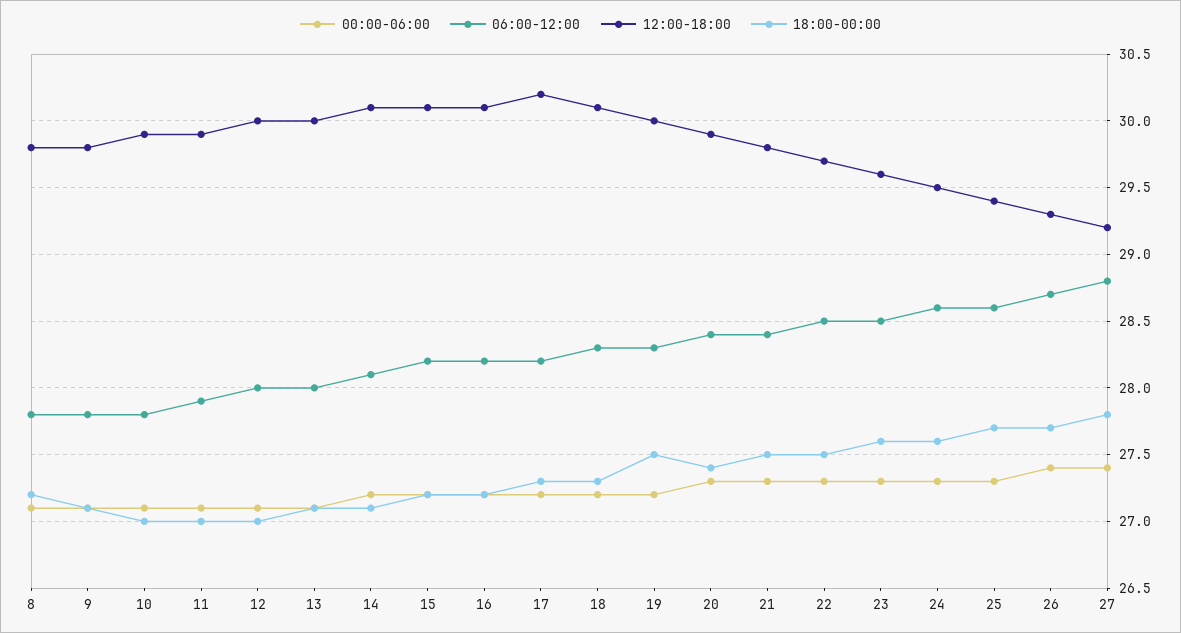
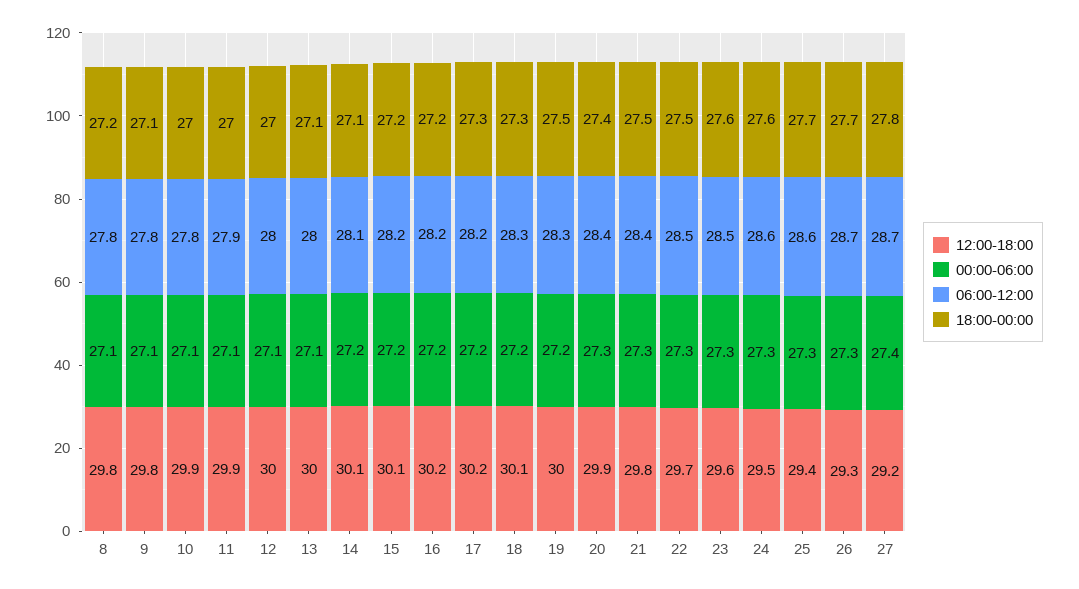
12:00-18:00, 16: 30.1 -> 30.2
00:00-06:00, 26: 27.4 -> 27.3
06:00-12:00, 27: 28.8 -> 28.7

